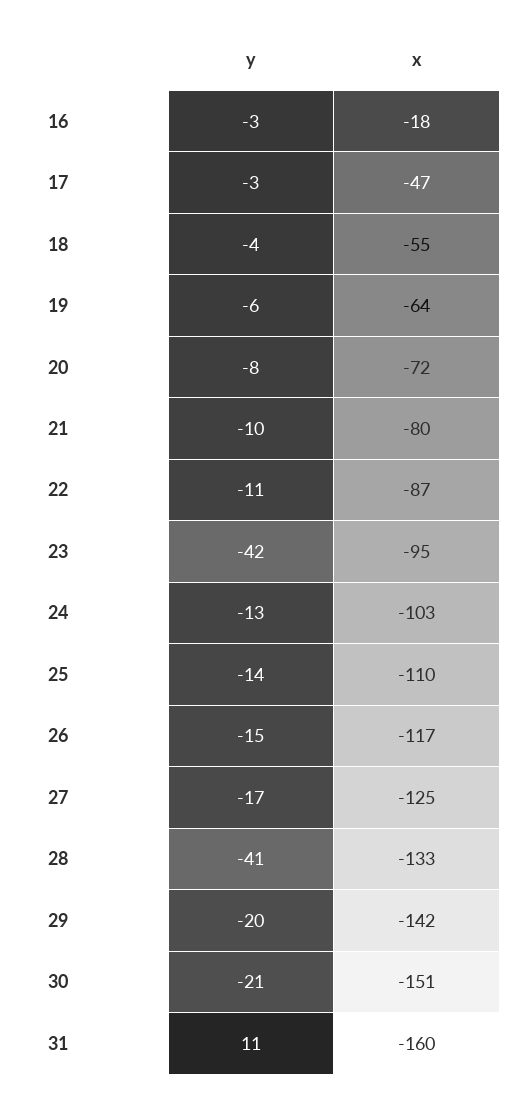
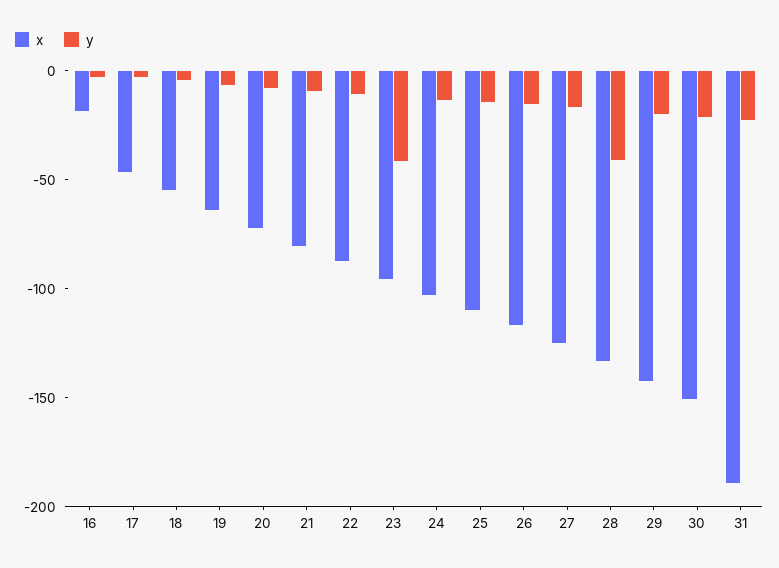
y, 31: 11 -> -20
x, 31: -160 -> -190

